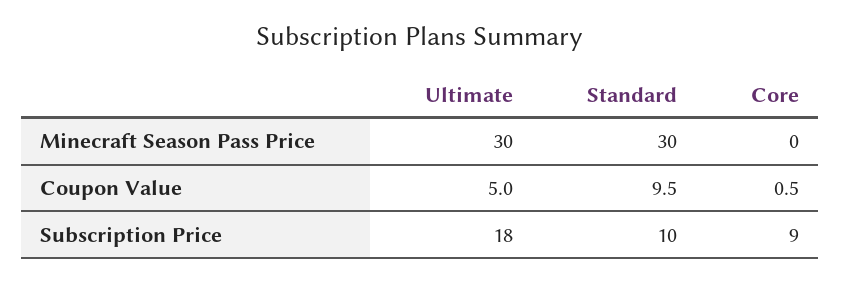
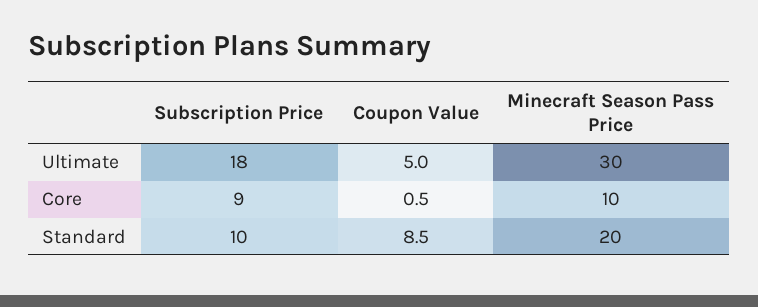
Standard, Minecraft Season Pass Price: 30 -> 20
Core, Minecraft Season Pass Price: 0 -> 10
Standard, Coupon Value: 9.5 -> 8.5

